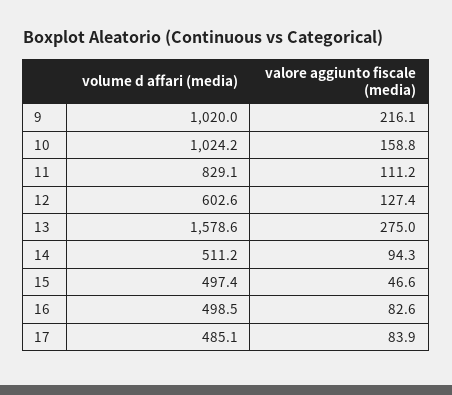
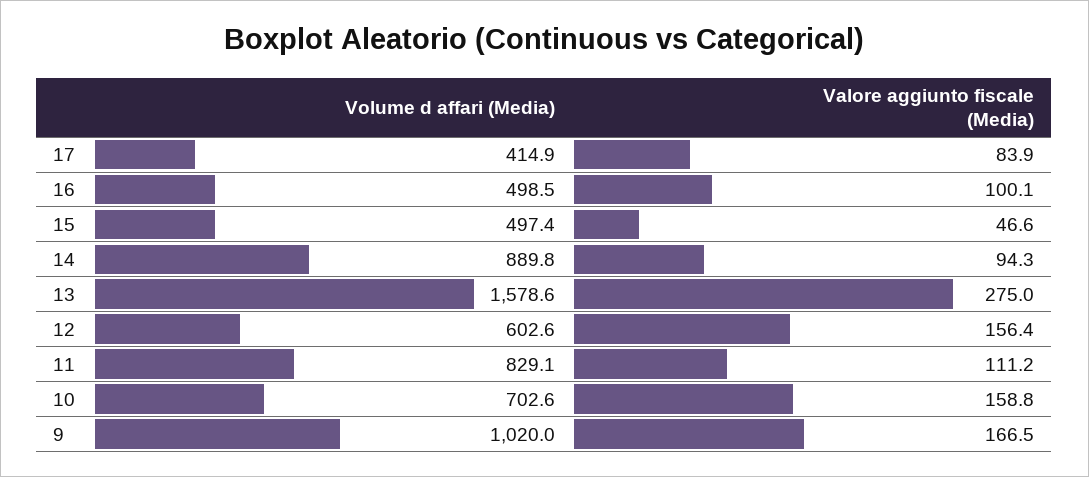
valore aggiunto fiscale (media), 9: 216.1 -> 166.5
volume d affari (media), 10: 1024.2 -> 702.6
valore aggiunto fiscale (media), 12: 127.4 -> 156.4
volume d affari (media), 14: 511.2 -> 889.8
valore aggiunto fiscale (media), 16: 82.6 -> 100.1
volume d affari (media), 17: 485.1 -> 414.9

